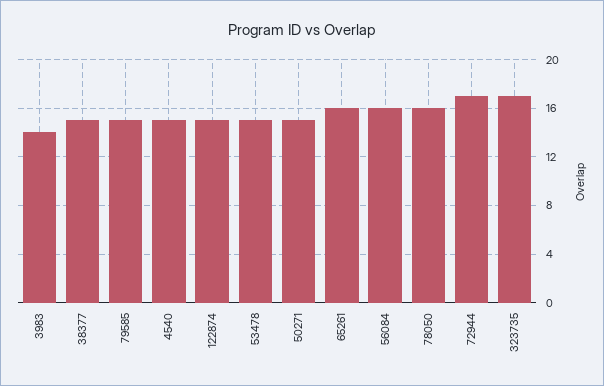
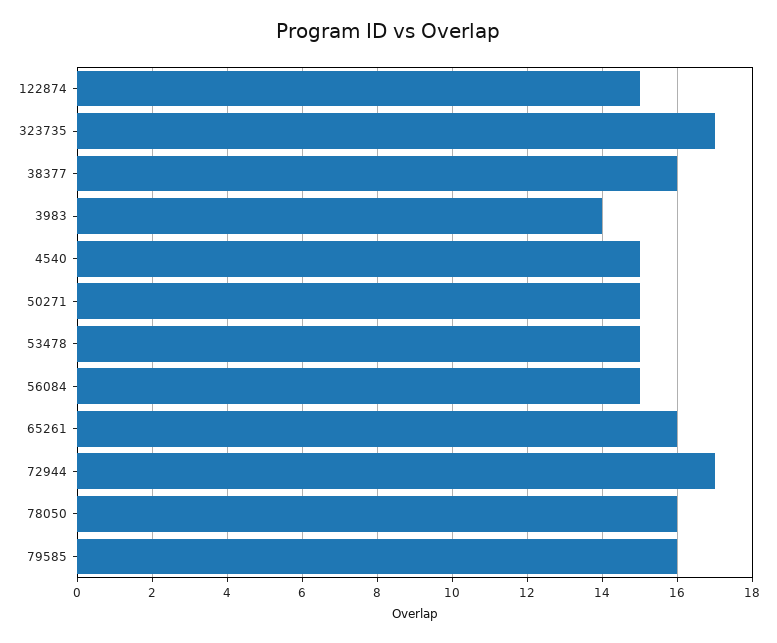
38377: 15 -> 16
79585: 15 -> 16
56084: 16 -> 15

